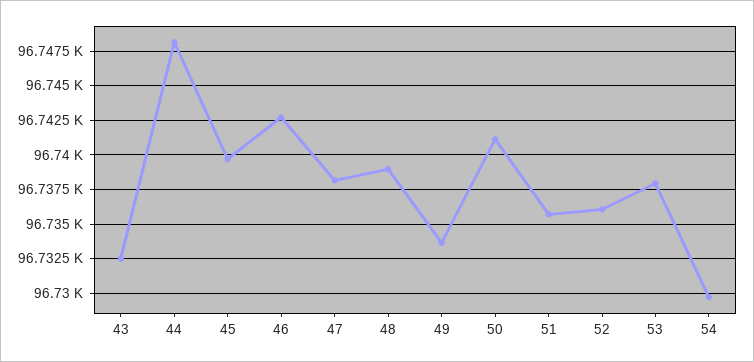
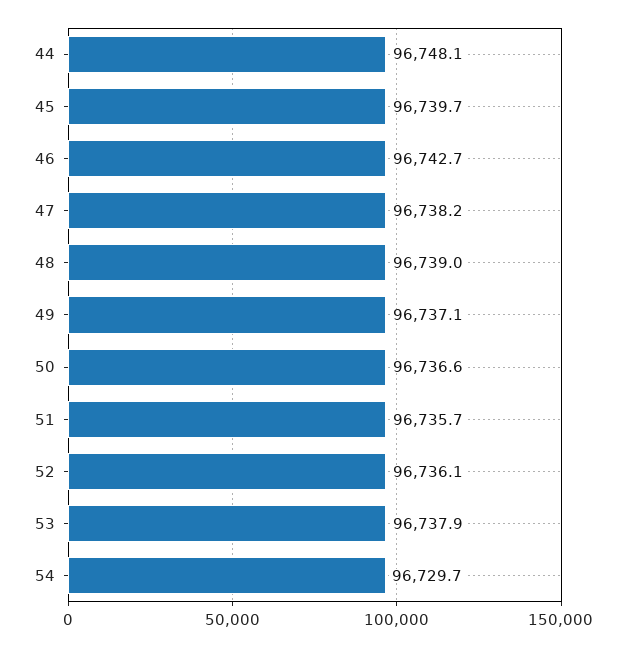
43: 96732.5 -> none
49: 96733.5 -> 96737.1
50: 96741 -> 96736.6

